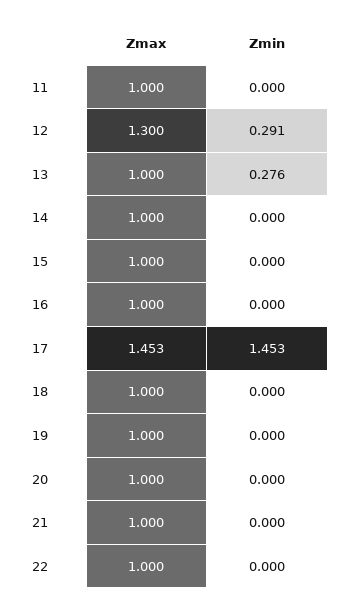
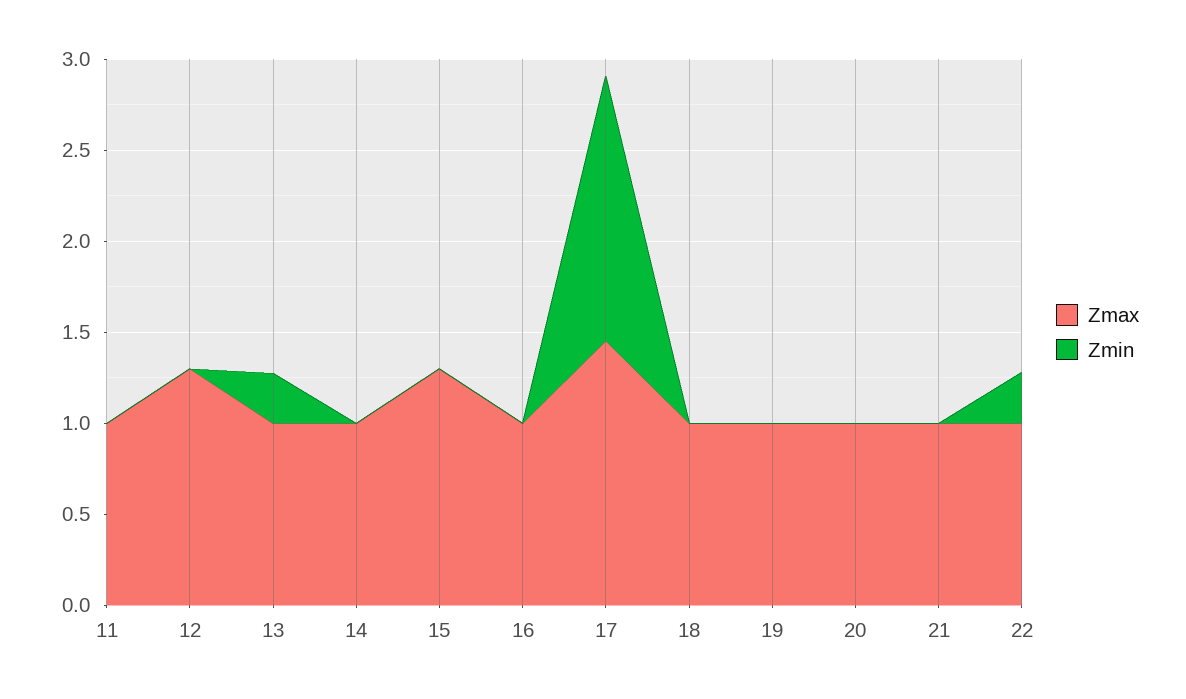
Zmin, 12: 0.291 -> 0
Zmax, 15: 1 -> 1.3
Zmin, 22: 0 -> 0.3

